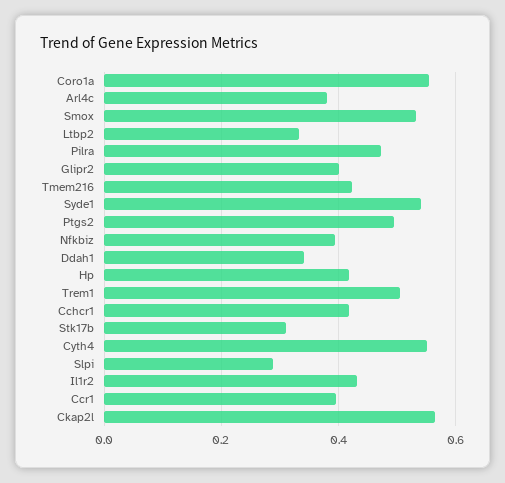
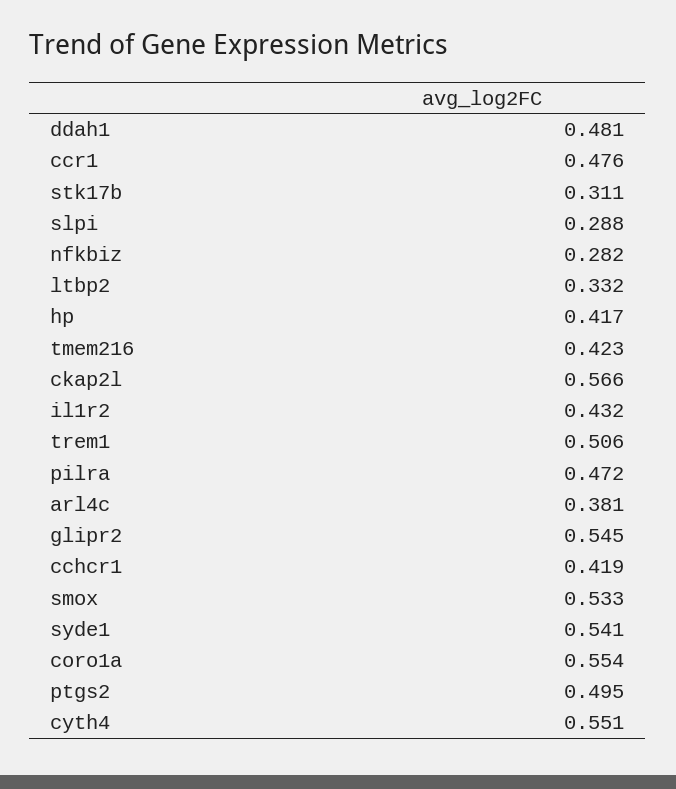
Glipr2: 0.4 -> 0.545
Nfkbiz: 0.4 -> 0.282
Ddah1: 0.34 -> 0.481
Ccr1: 0.4 -> 0.476

